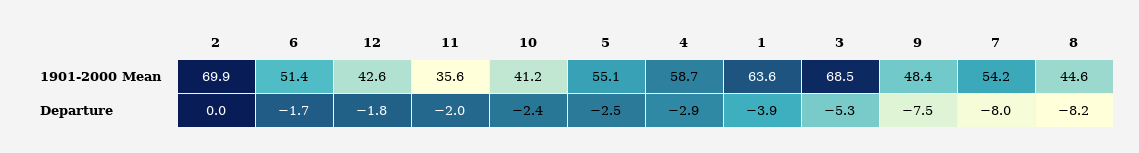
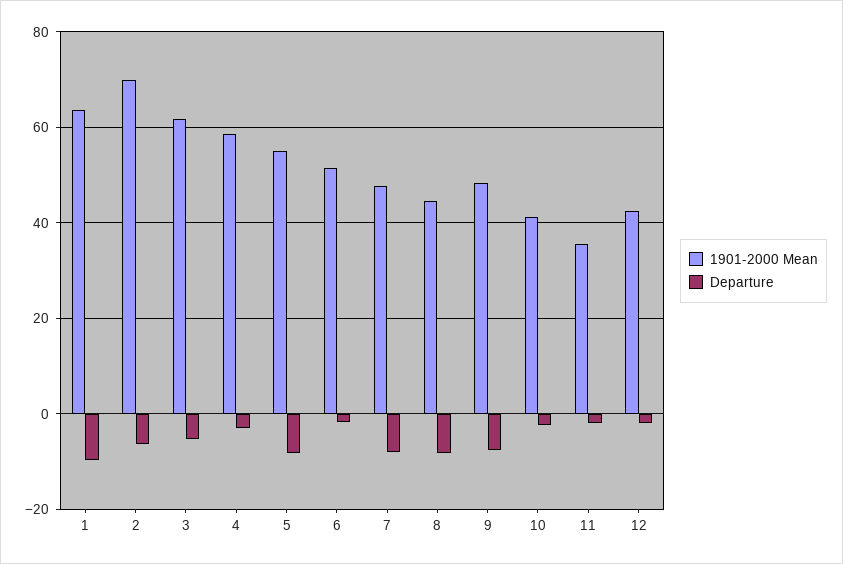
1901-2000 Mean, 3: 68.5 -> 62
1901-2000 Mean, 7: 54.2 -> 48
Departure, 2: 0 -> -6
Departure, 5: -2.5 -> -8
Departure, 1: -3.9 -> -10

